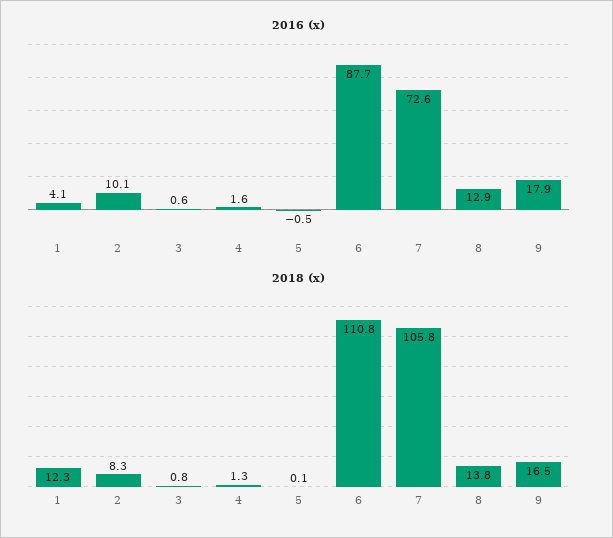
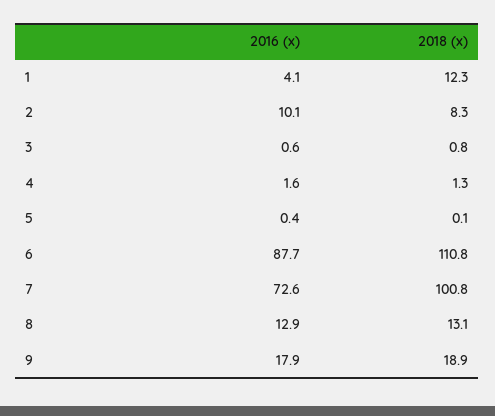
2016 (x), 5: -0.5 -> 0.4
2018 (x), 7: 105.8 -> 100.8
2018 (x), 8: 13.8 -> 13.1
2018 (x), 9: 16.5 -> 18.9

